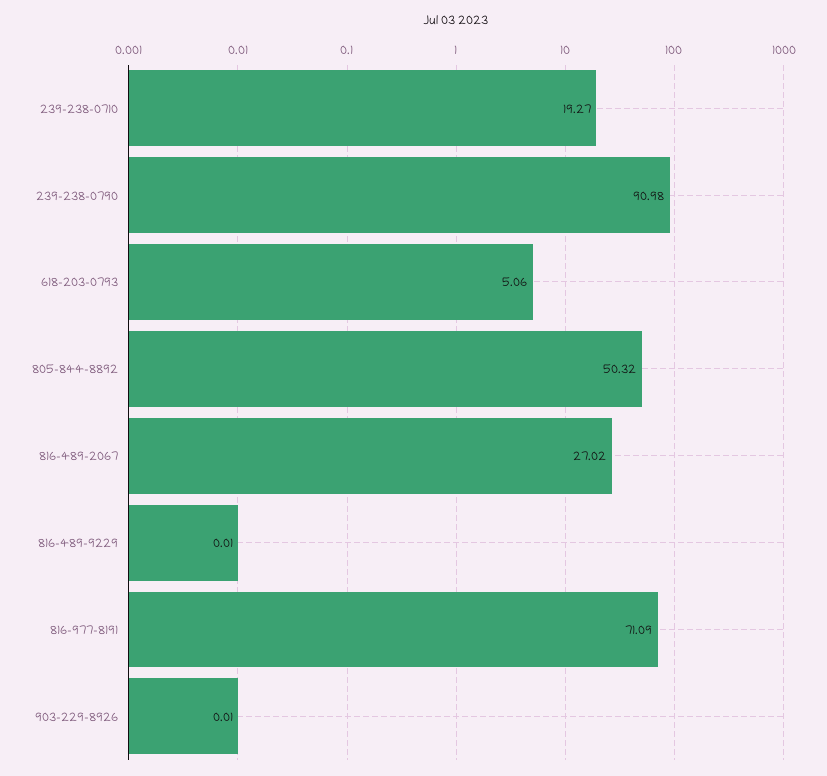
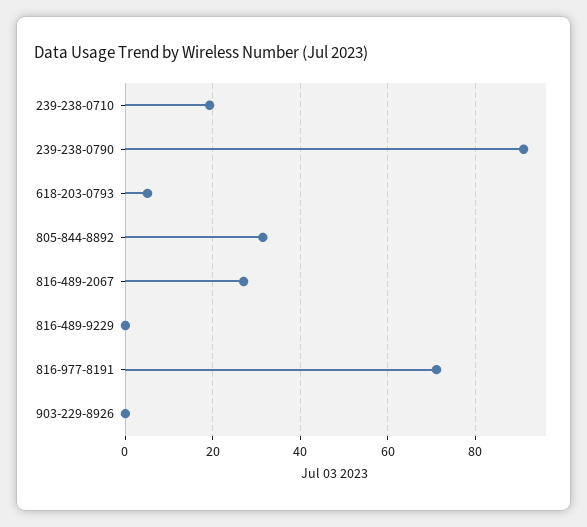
805-844-8892: 50.32 -> 32

